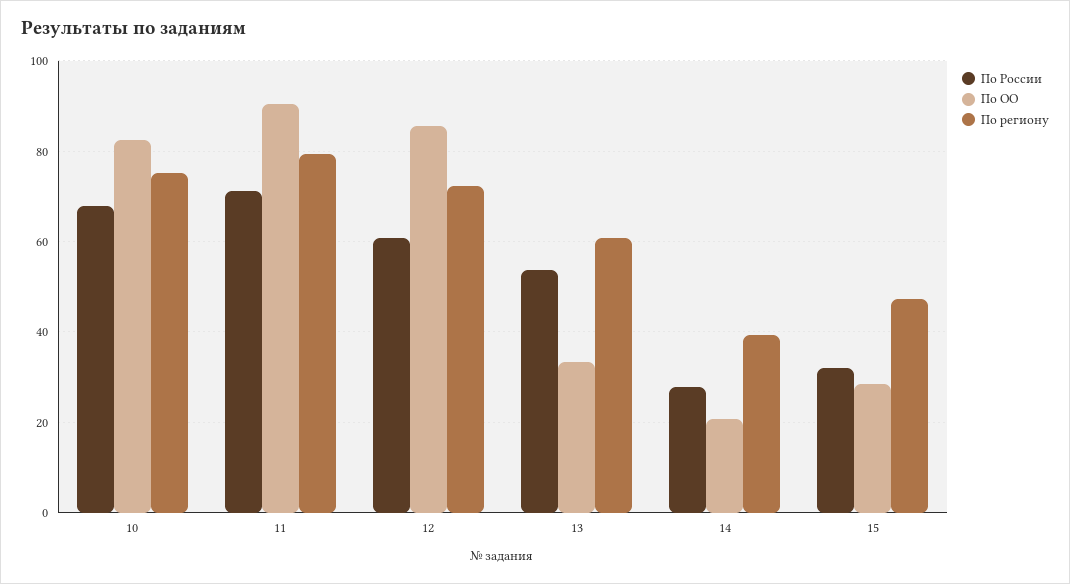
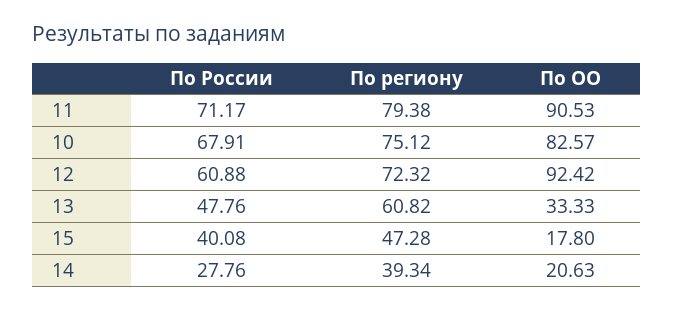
По ОО, 12: 86 -> 92.42
По России, 13: 54 -> 47.76
По России, 15: 32 -> 40.08
По ОО, 15: 28 -> 17.8

